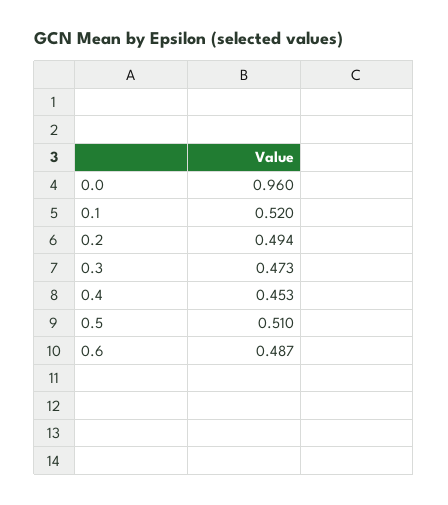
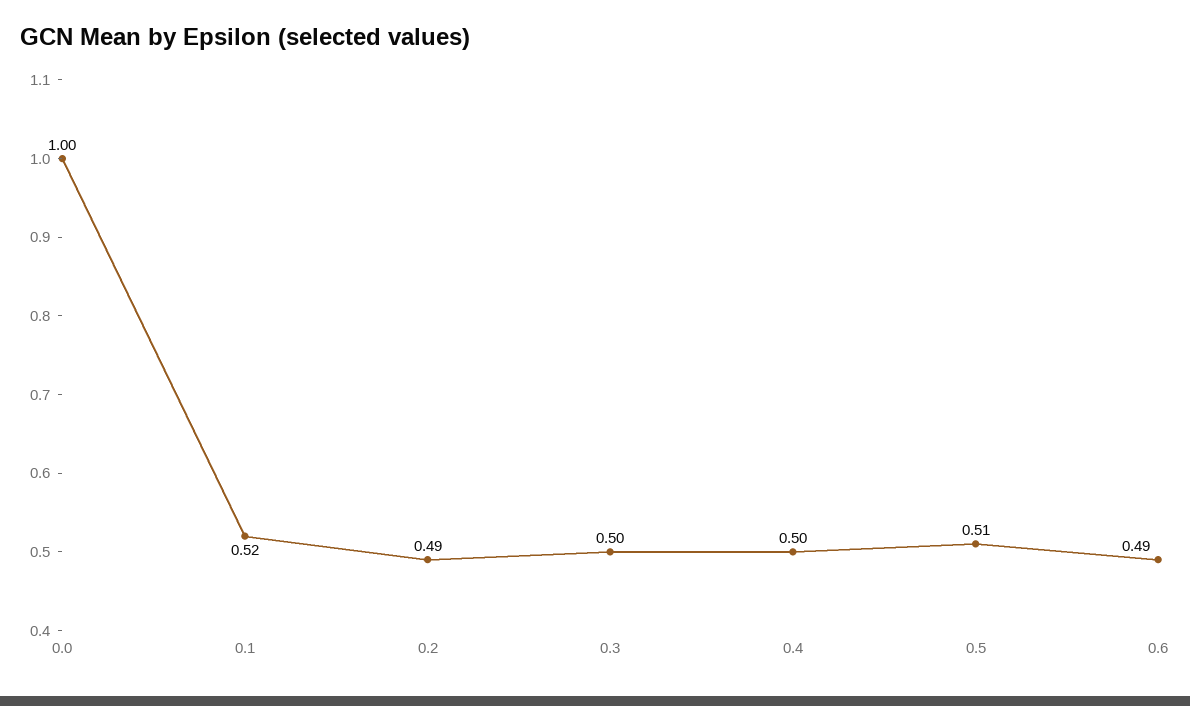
0.0: 0.96 -> 1
0.3: 0.473 -> 0.5
0.4: 0.453 -> 0.5

